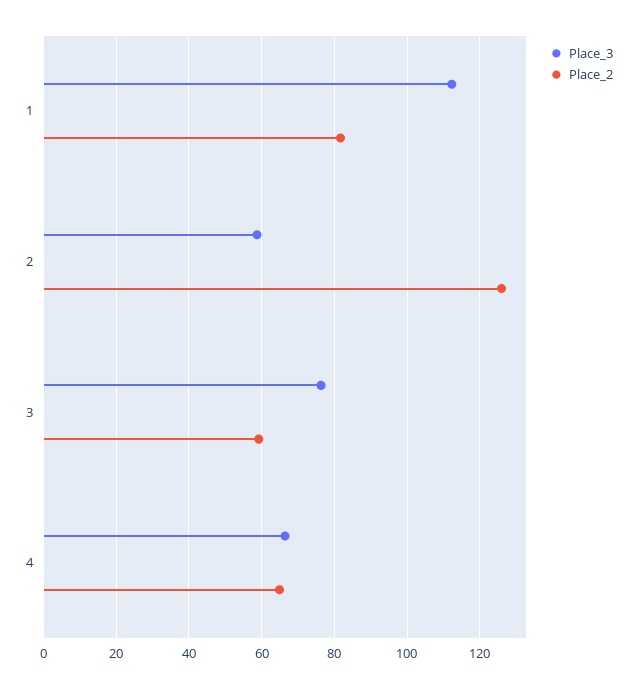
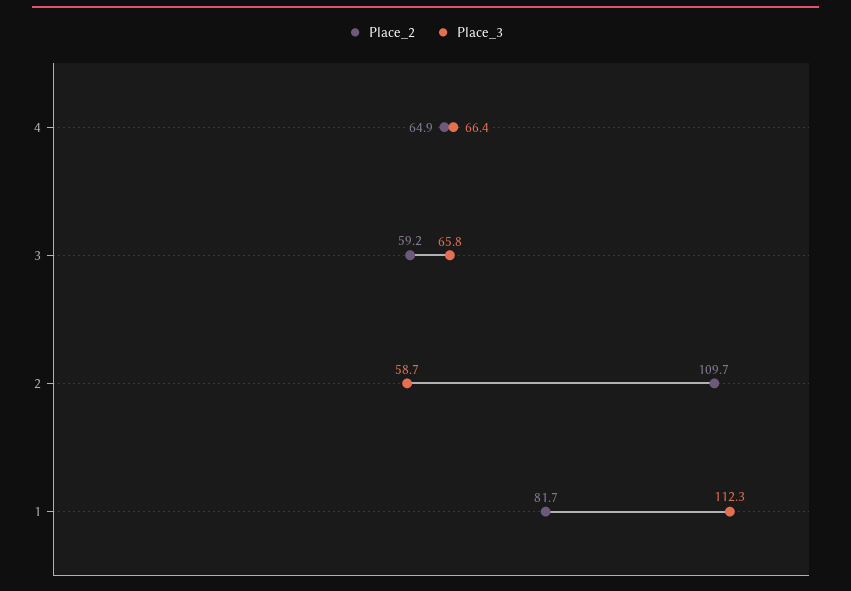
Place_2, 2: 126 -> 109.7
Place_3, 3: 76 -> 65.8

